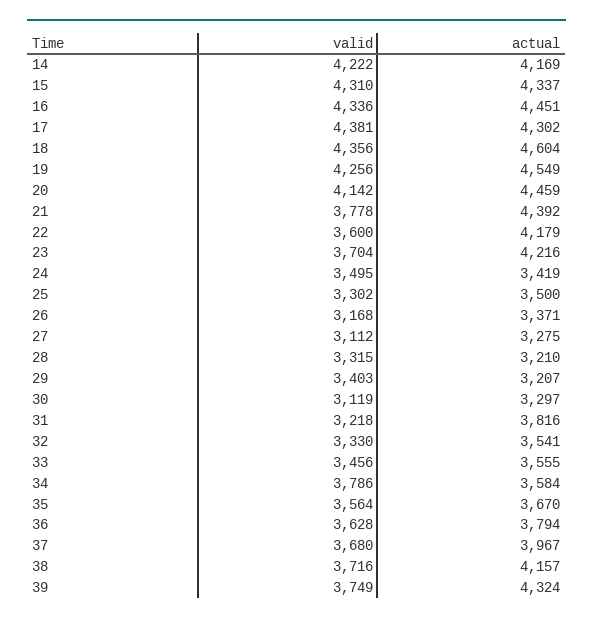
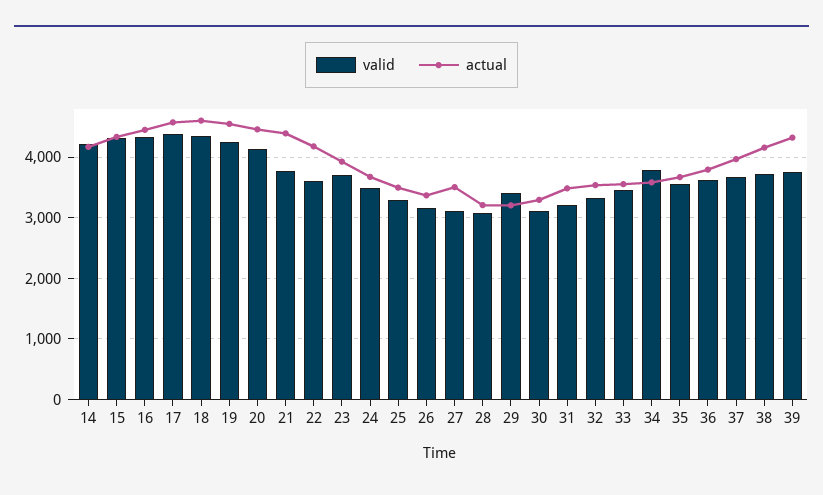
actual, 17: 4302 -> 4600
actual, 23: 4216 -> 3900
actual, 24: 3419 -> 3700
actual, 27: 3275 -> 3500
valid, 28: 3315 -> 3100
actual, 31: 3816 -> 3500

